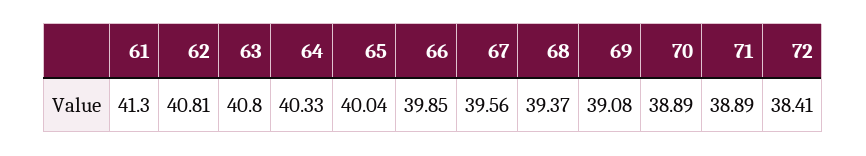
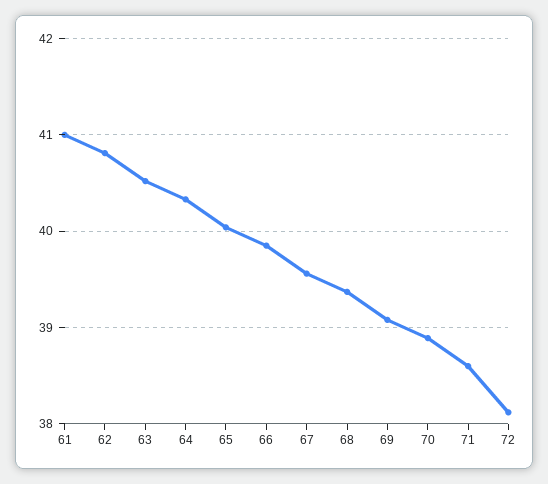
61: 41.3 -> 41
63: 40.8 -> 40.5
71: 38.89 -> 38.6
72: 38.41 -> 38.1

